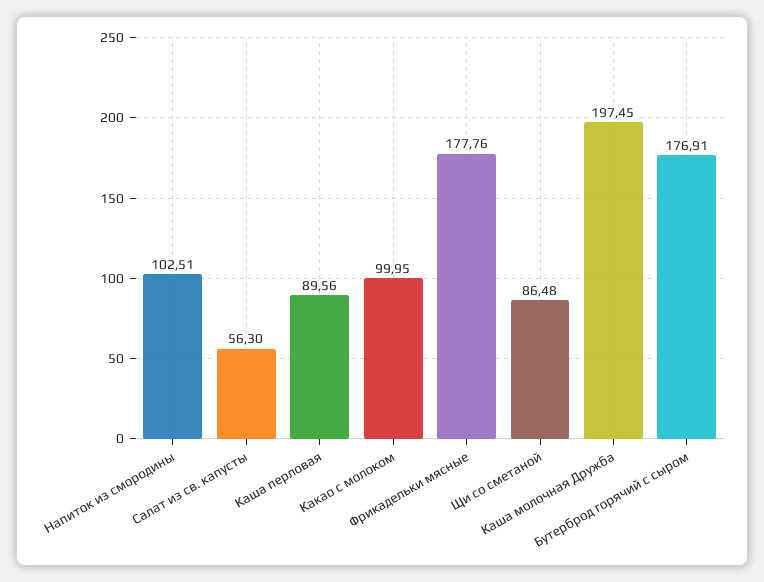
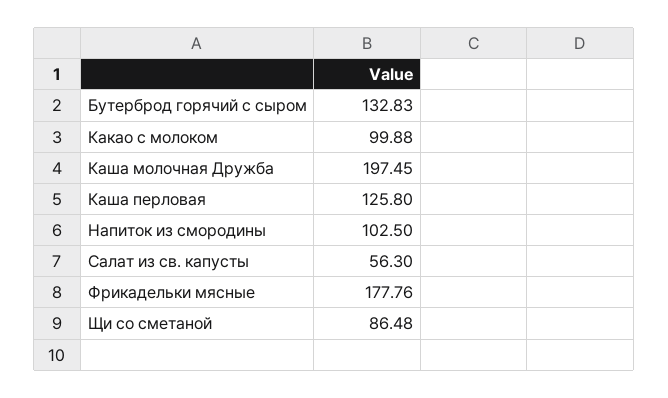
Напиток из смородины: 102.51 -> 102.5
Каша перловая: 89.56 -> 125.8
Какао с молоком: 99.95 -> 99.88
Бутерброд горячий с сыром: 176.91 -> 132.83

